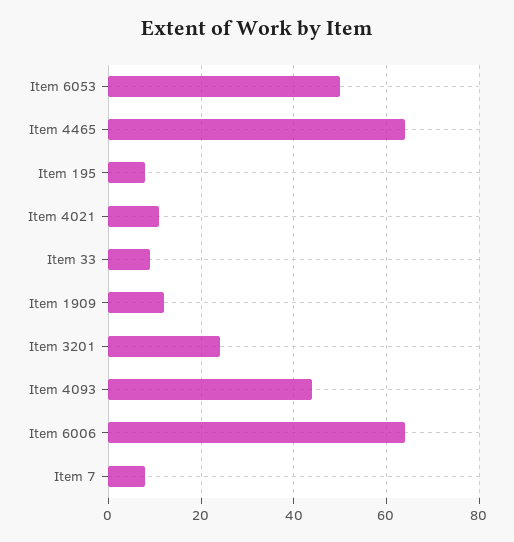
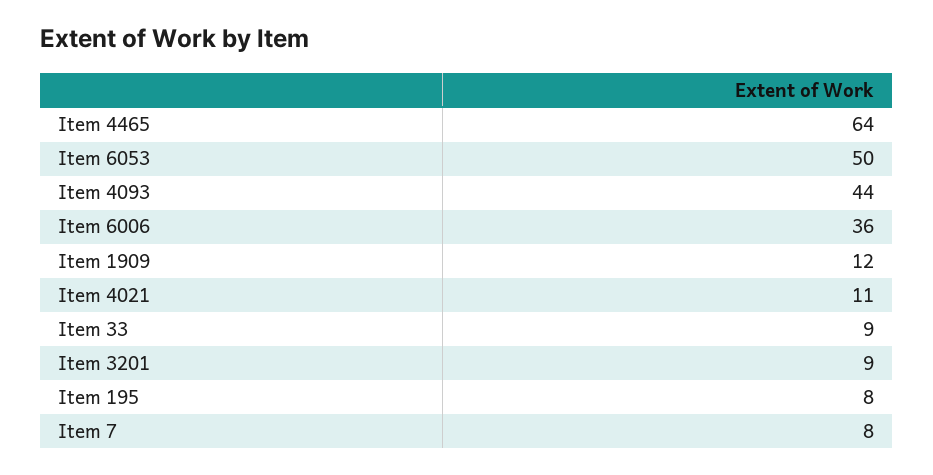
Item 3201: 25 -> 9
Item 6006: 65 -> 36

